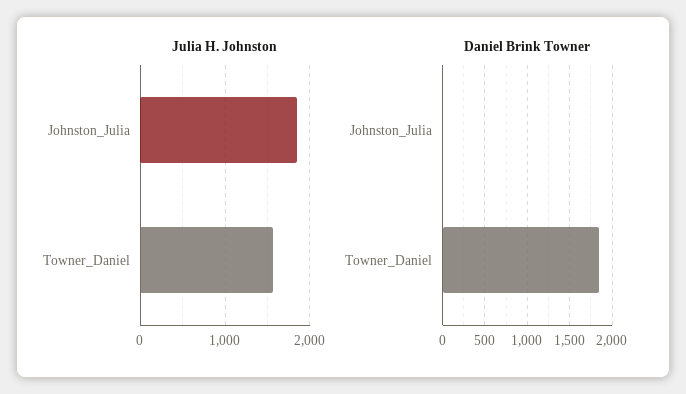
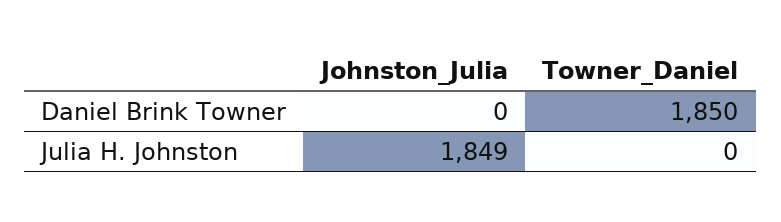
Julia H. Johnston, Towner_Daniel: 1600 -> 0

